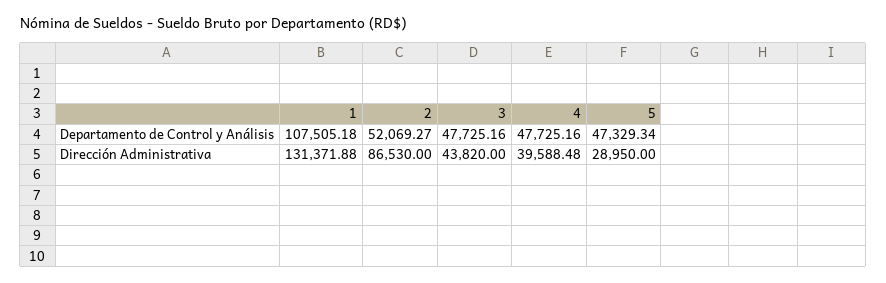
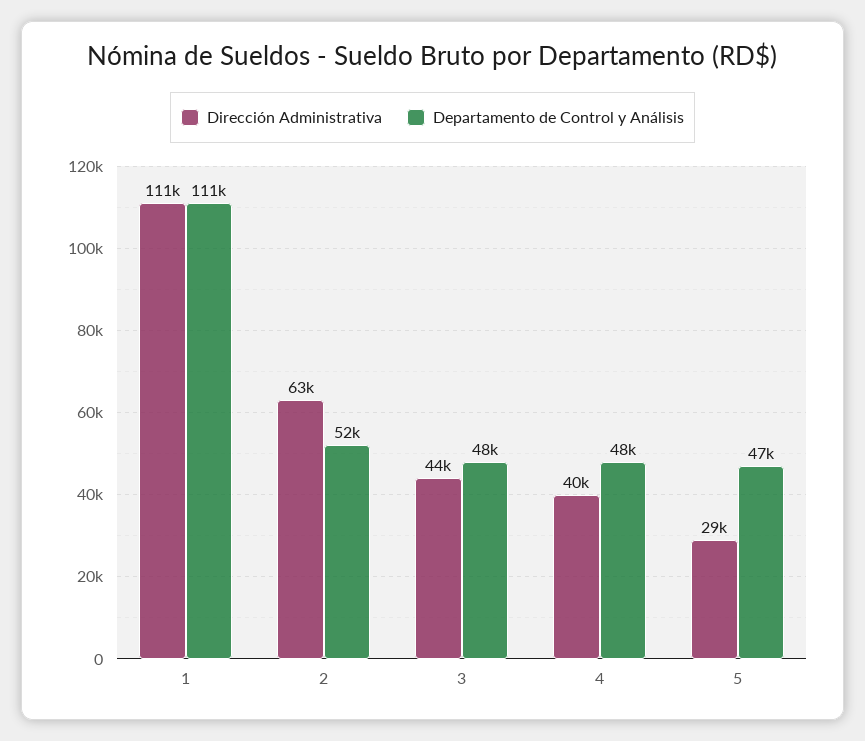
Departamento de Control y Análisis, 1: 107505.18 -> 111000
Dirección Administrativa, 1: 131371.88 -> 111000
Dirección Administrativa, 2: 86530 -> 63000

